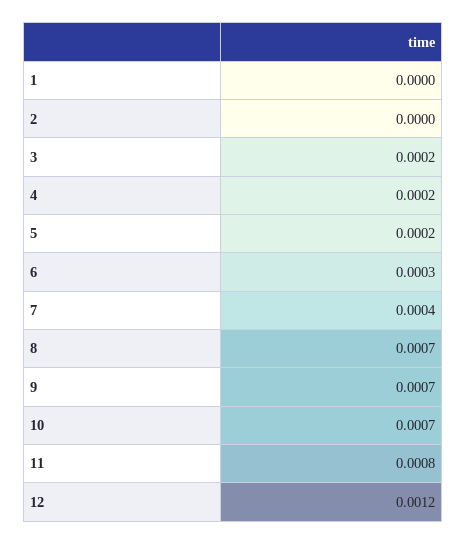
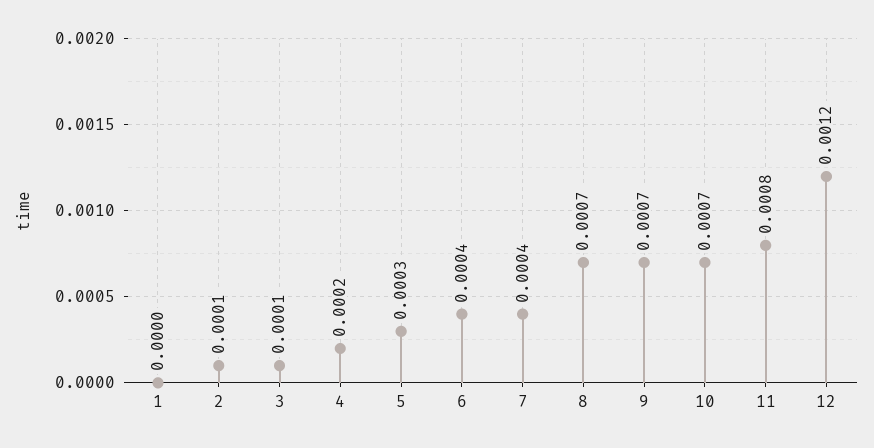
2: 0 -> 0.0001
3: 0.0002 -> 0.0001
5: 0.0002 -> 0.0003
6: 0.0003 -> 0.0004

